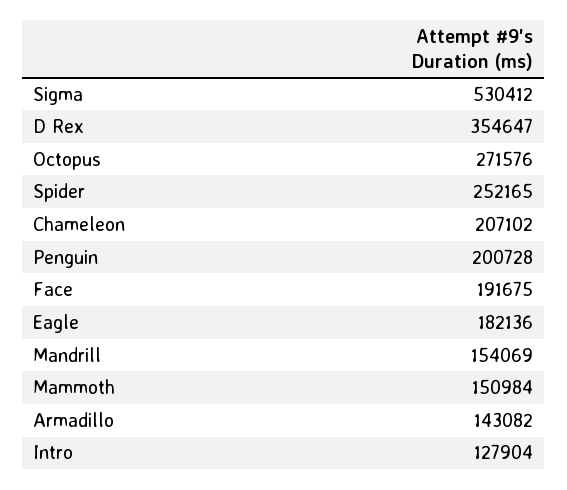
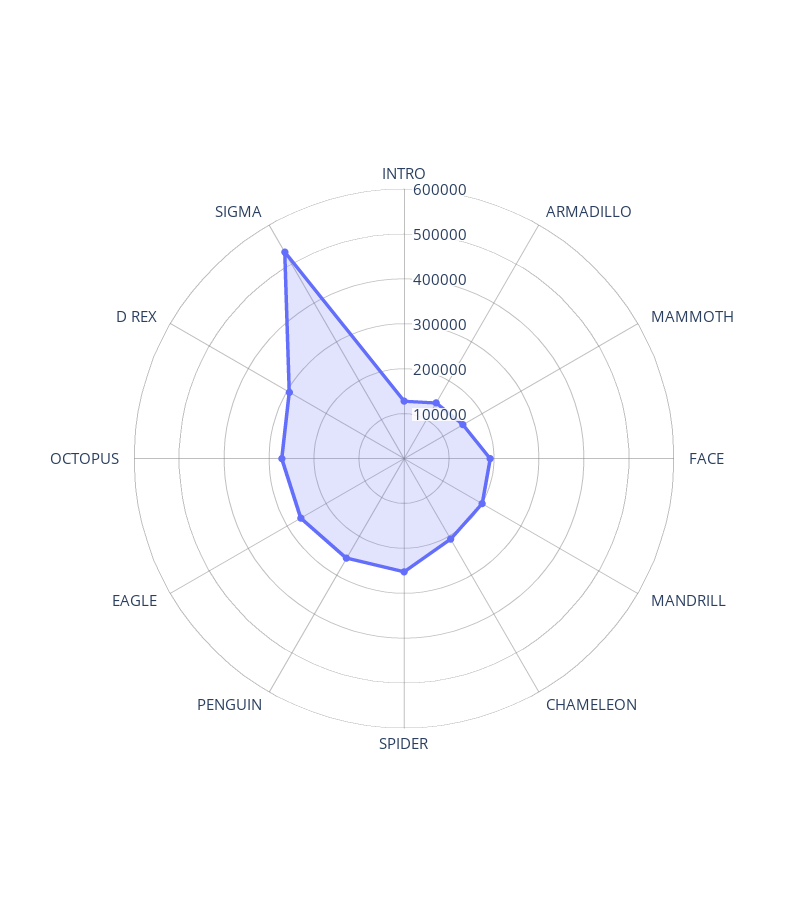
D Rex: 354647 -> 300000
Penguin: 200728 -> 260000
Eagle: 182136 -> 260000
Mandrill: 154069 -> 200000

